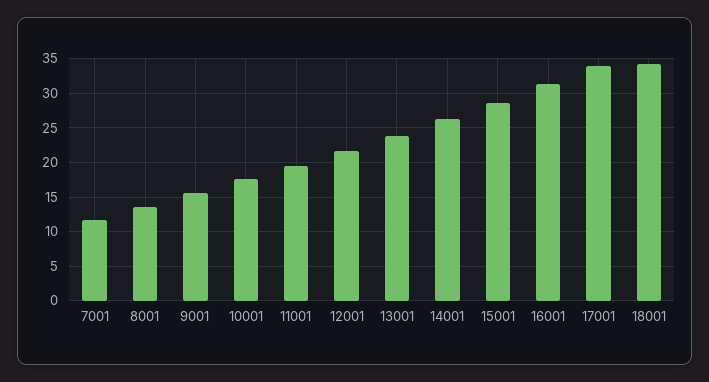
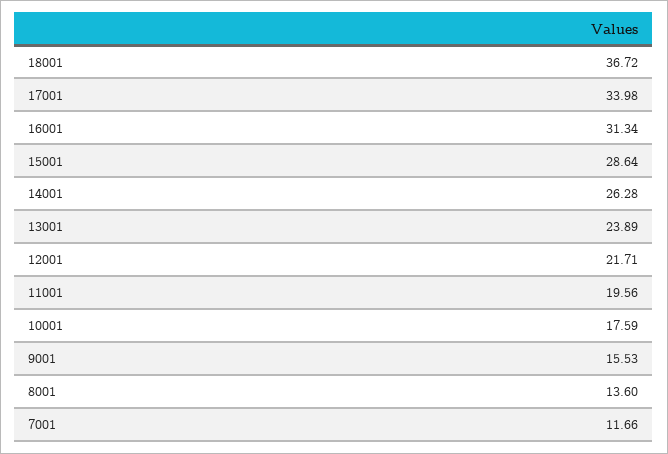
18001: 34 -> 36.72

